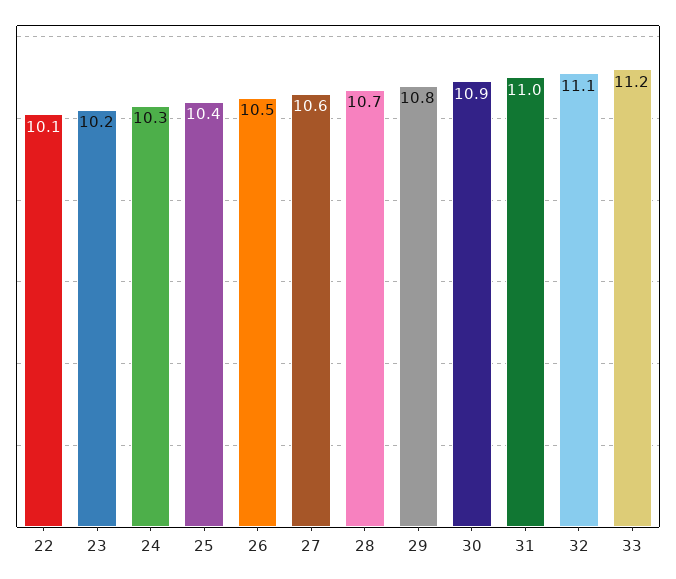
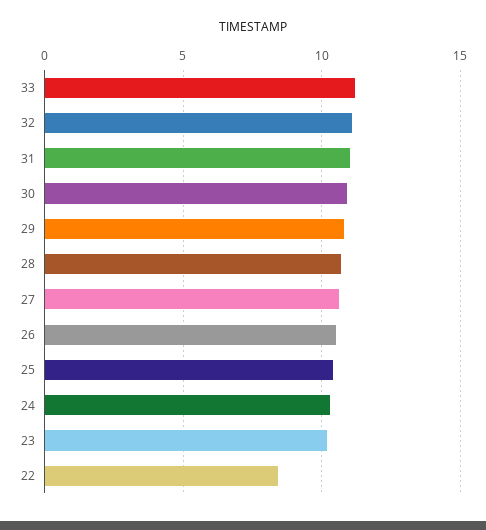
22: 10.1 -> 8.5

